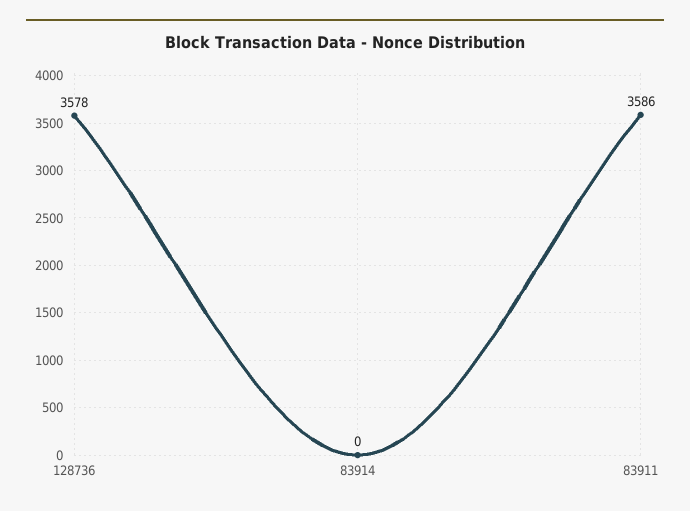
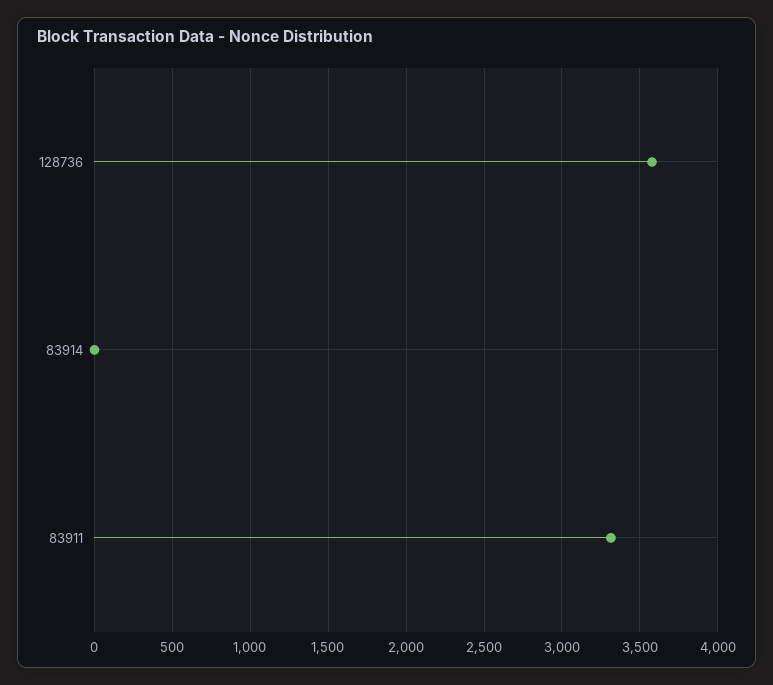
83911: 3586 -> 3300

